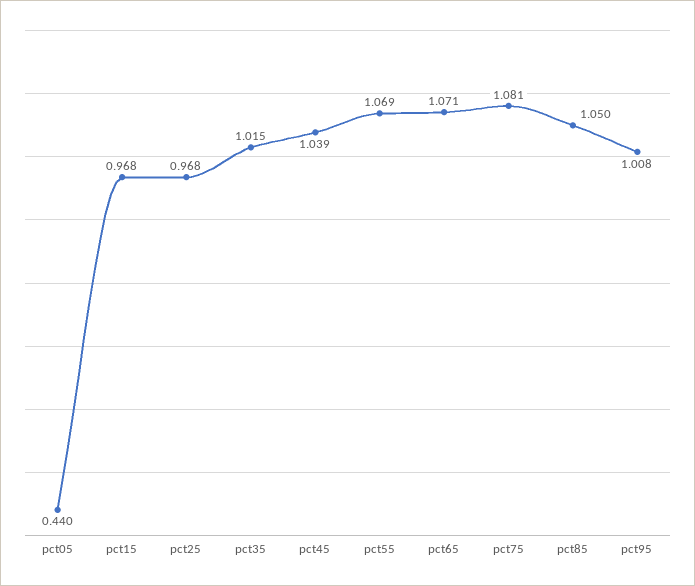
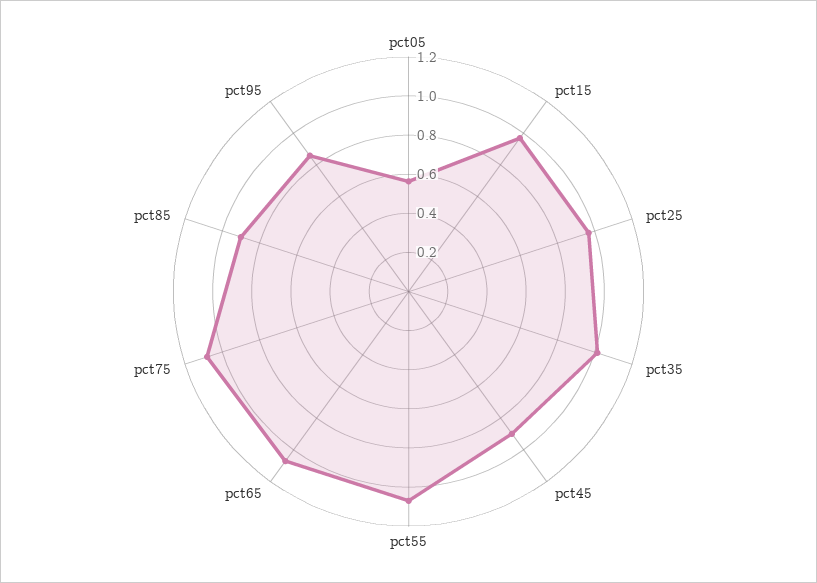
pct05: 0.44 -> 0.55
pct45: 1.039 -> 0.9
pct85: 1.05 -> 0.9
pct95: 1.008 -> 0.85

